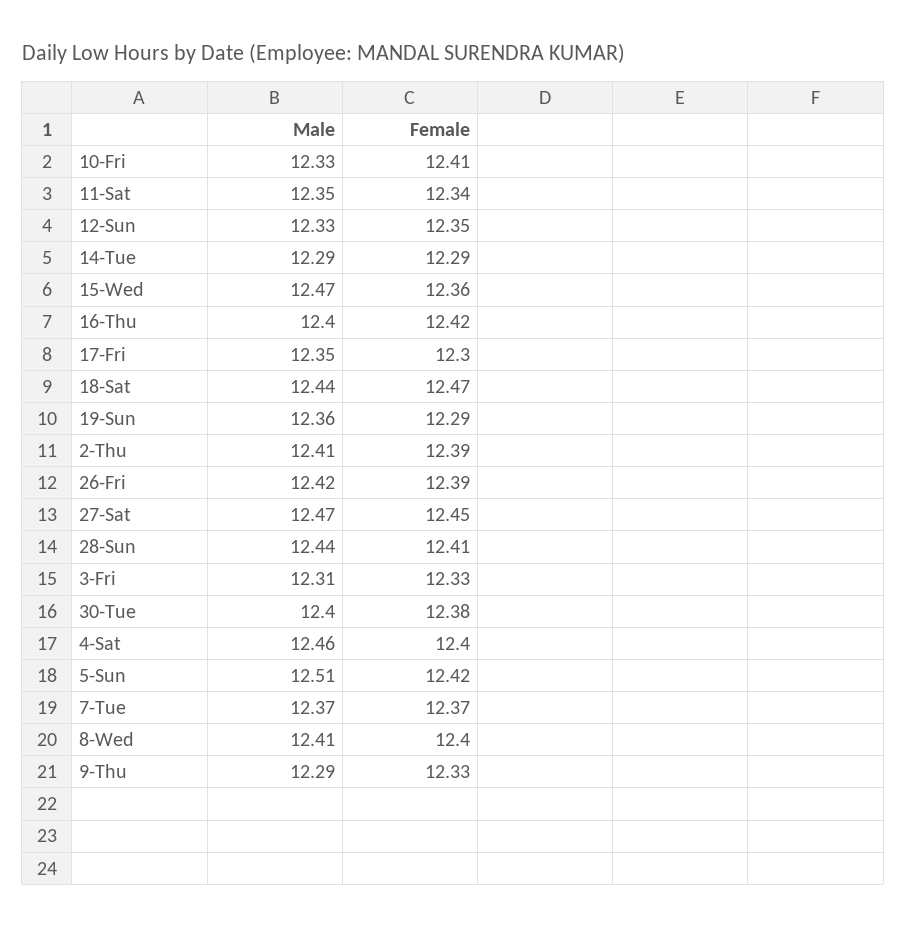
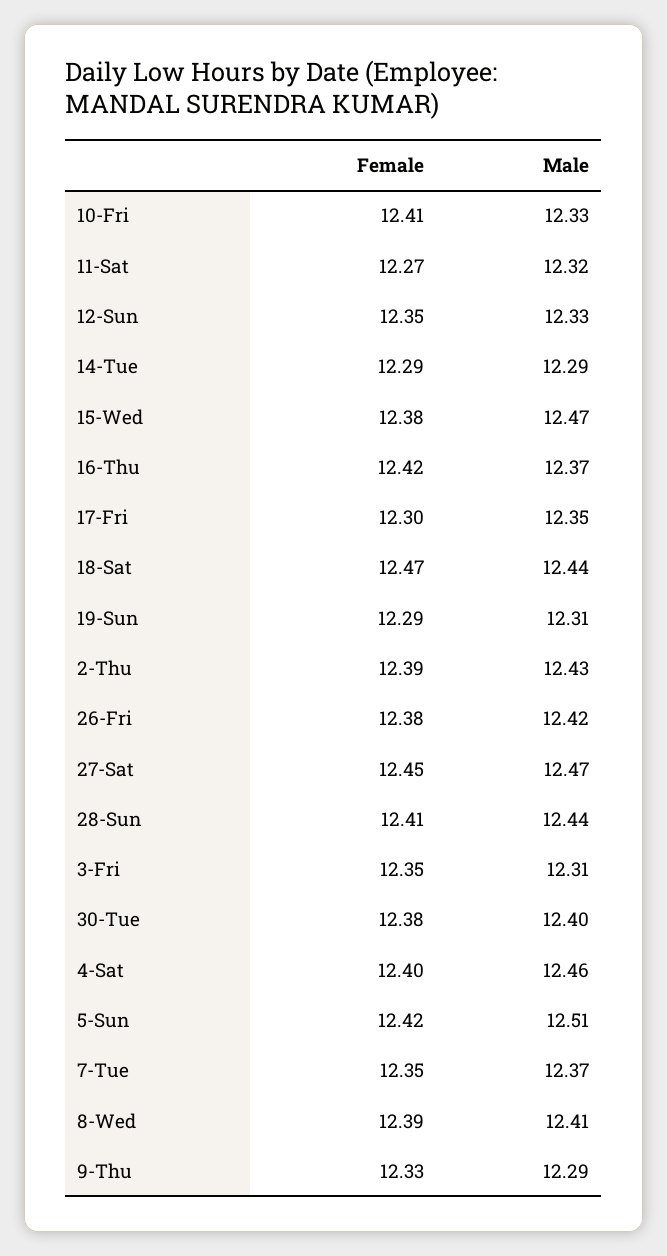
Male, 11-Sat: 12.35 -> 12.32
Female, 11-Sat: 12.34 -> 12.27
Female, 15-Wed: 12.36 -> 12.38
Male, 16-Thu: 12.4 -> 12.37
Male, 19-Sun: 12.36 -> 12.31
Male, 2-Thu: 12.41 -> 12.43
Female, 26-Fri: 12.39 -> 12.38
Female, 3-Fri: 12.33 -> 12.35
Female, 7-Tue: 12.37 -> 12.35
Female, 8-Wed: 12.4 -> 12.39

